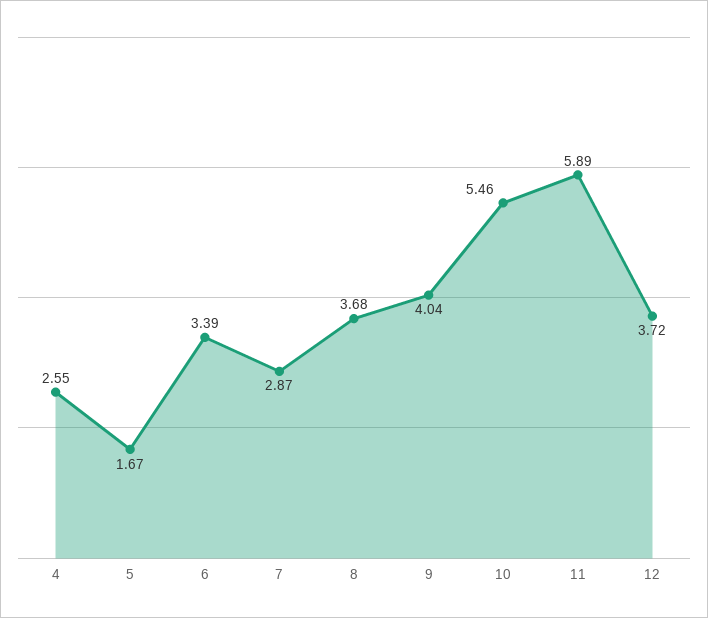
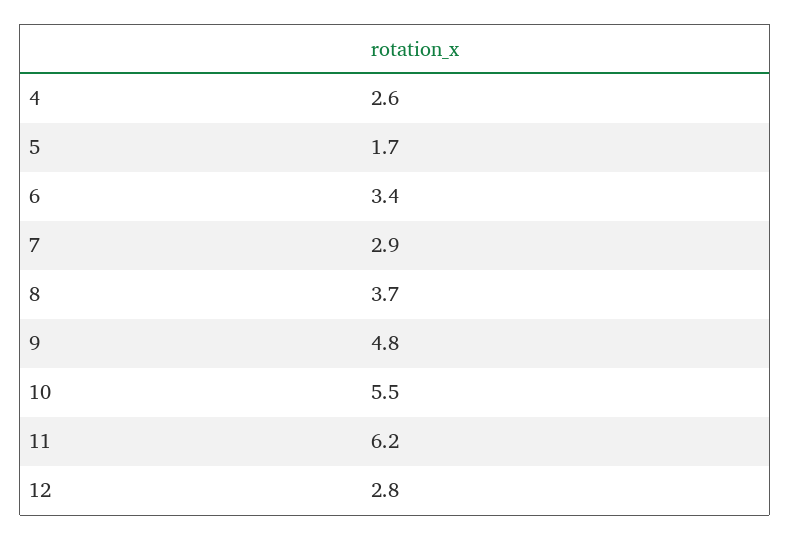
9: 4.04 -> 4.8
11: 5.89 -> 6.2
12: 3.72 -> 2.8

